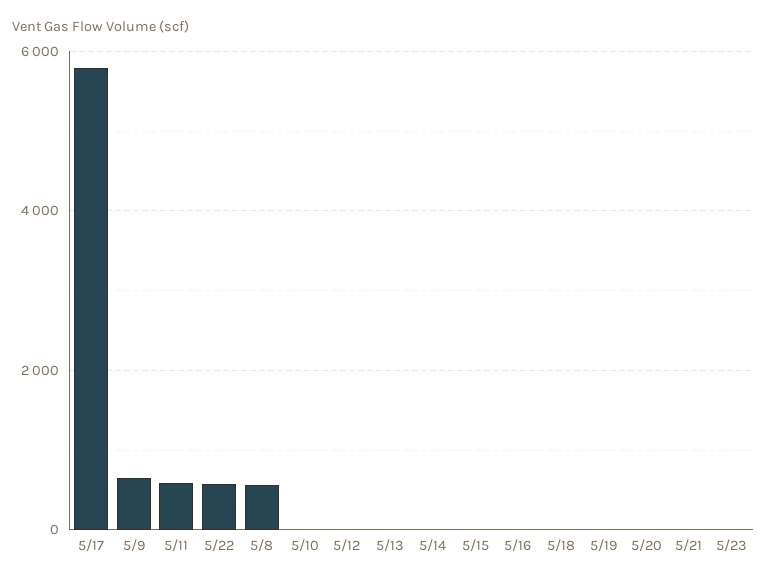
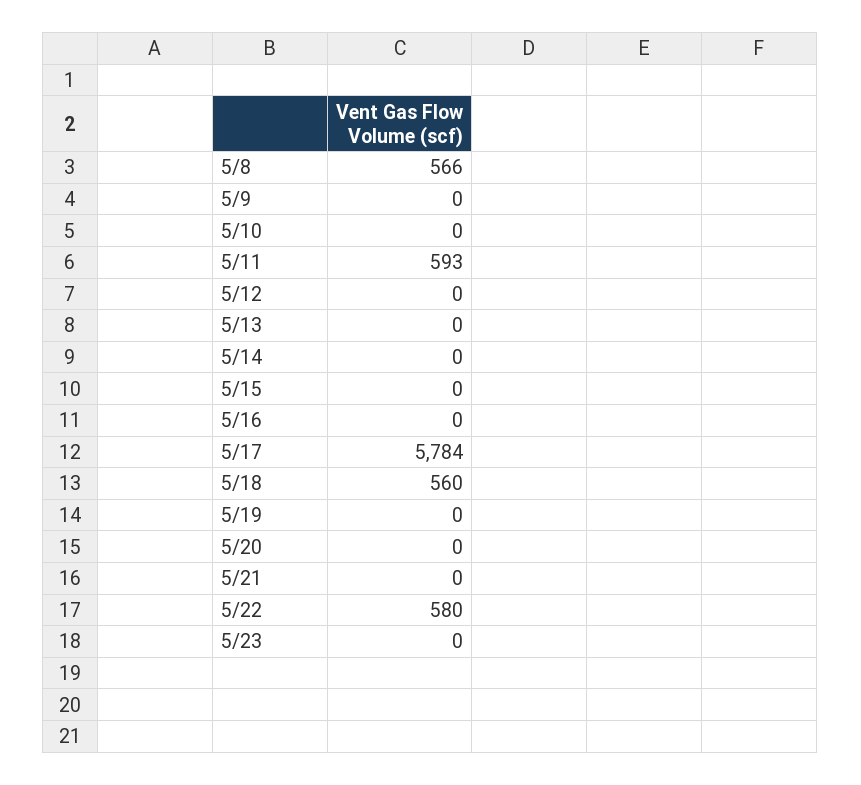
5/9: 600 -> 0
5/18: 0 -> 560

